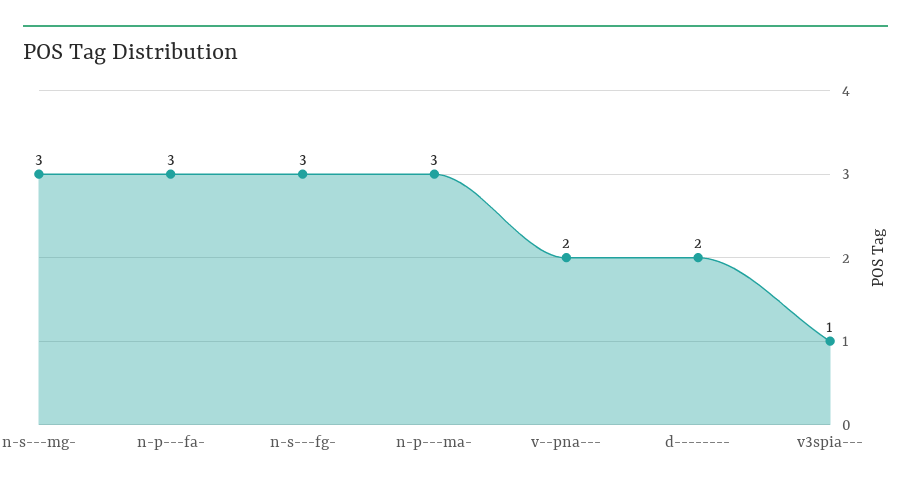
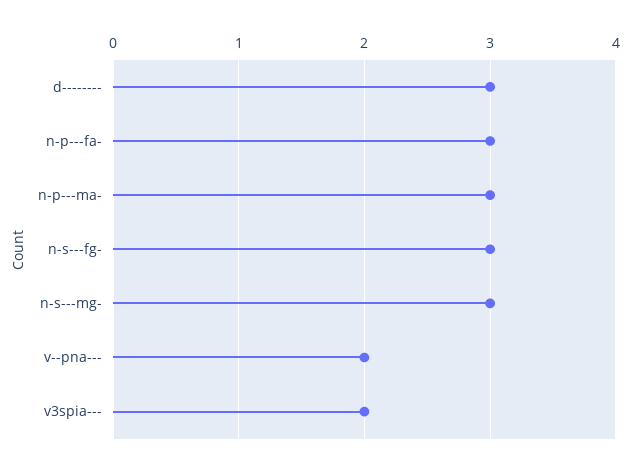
d--------: 2 -> 3
v3spia---: 1 -> 2

